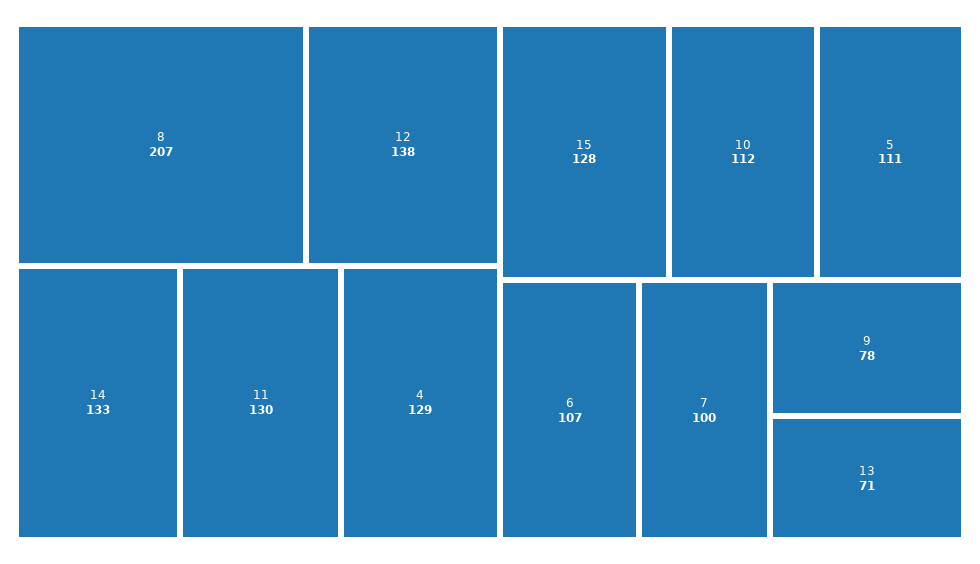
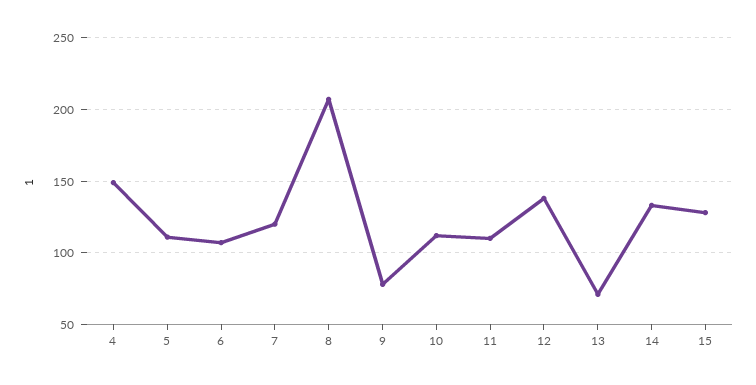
11: 130 -> 110
4: 129 -> 150
7: 100 -> 120

